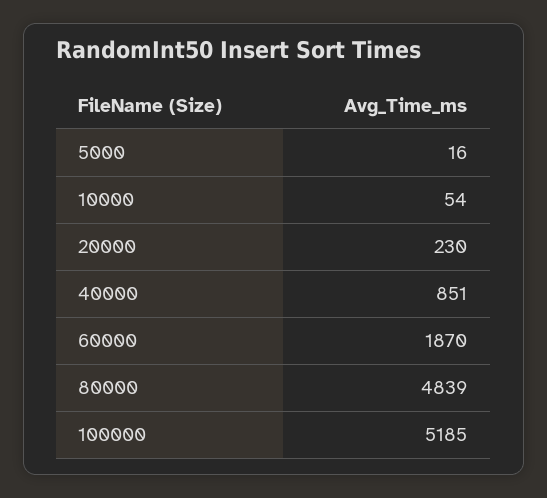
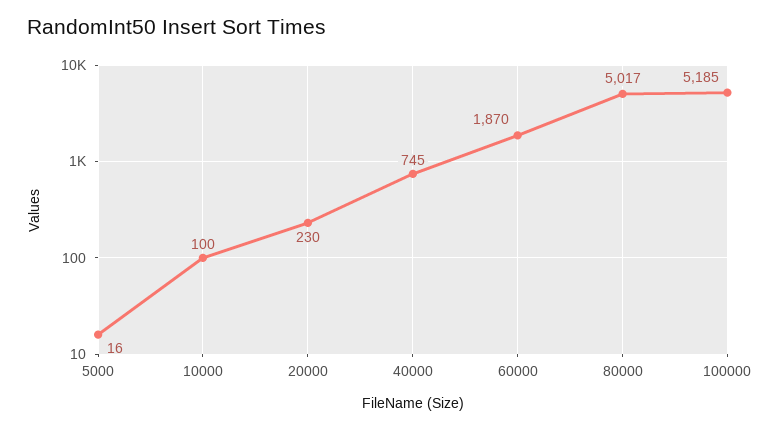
10000: 54 -> 100
40000: 851 -> 745
80000: 4839 -> 5017

